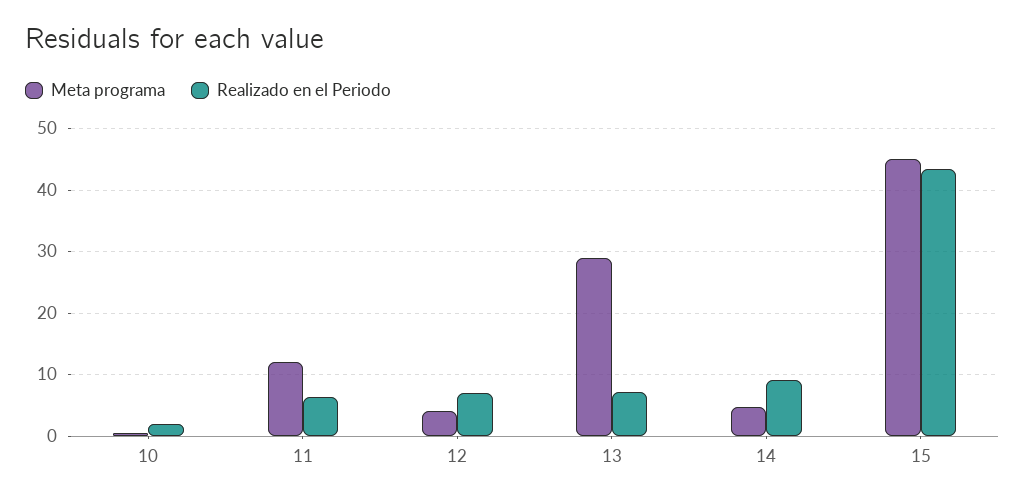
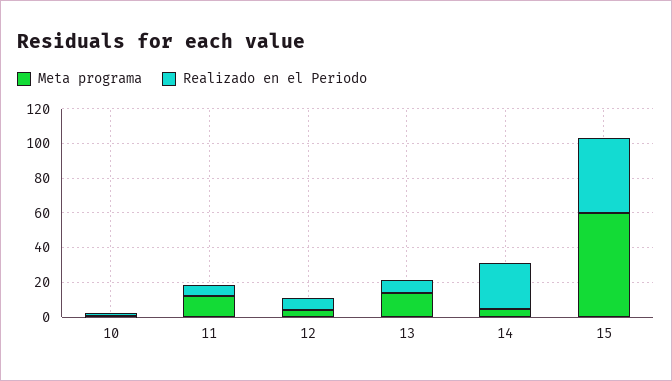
Meta programa, 13: 29 -> 15
Realizado en el Periodo, 14: 9 -> 25
Meta programa, 15: 45 -> 60

